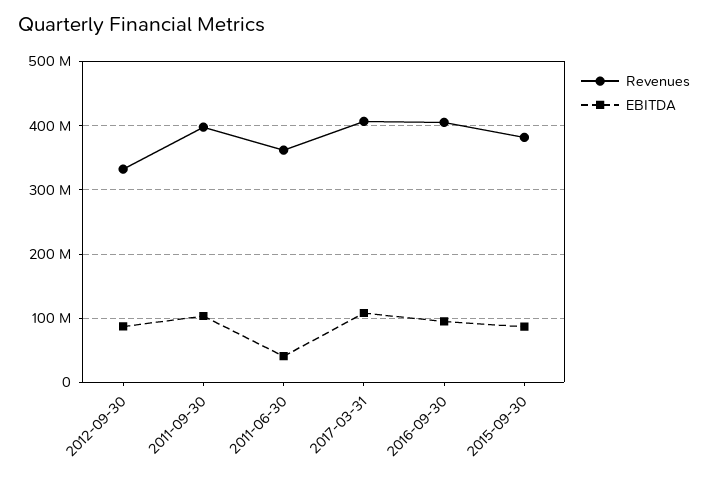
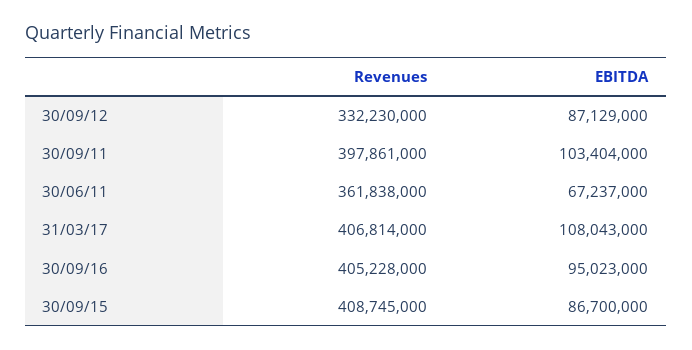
EBITDA, 2011-06-30: 40000000 -> 67237000
Revenues, 2015-09-30: 380000000 -> 408745000

